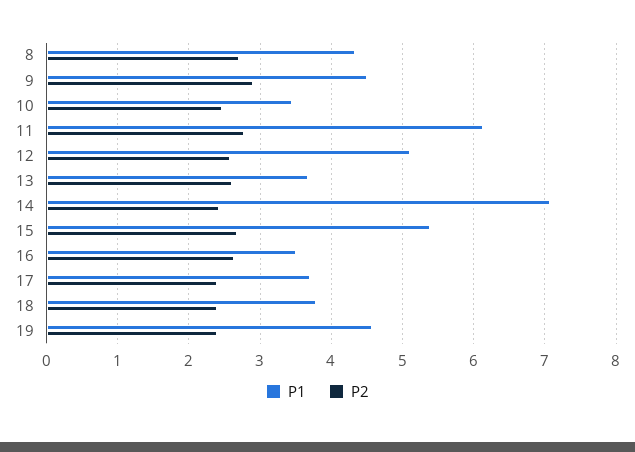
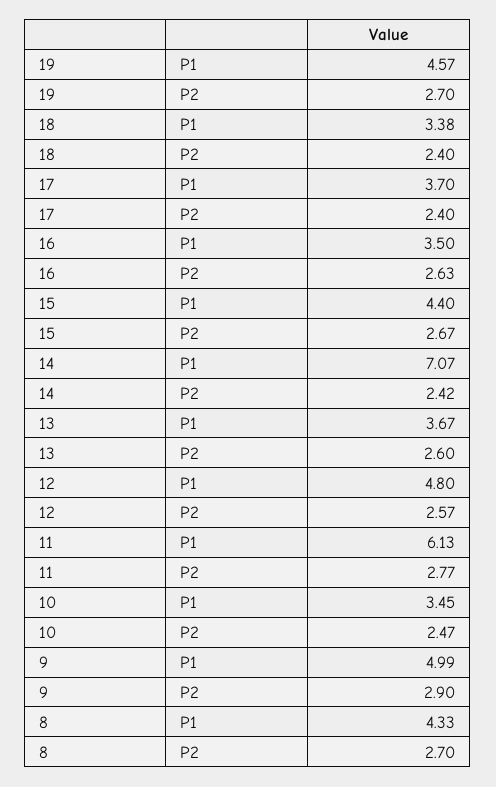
P1, 9: 4.5 -> 4.99
P1, 12: 5.1 -> 4.8
P1, 15: 5.4 -> 4.4
P1, 18: 3.8 -> 3.38
P2, 19: 2.4 -> 2.7

